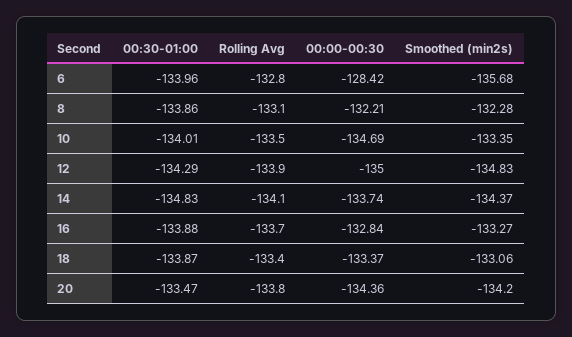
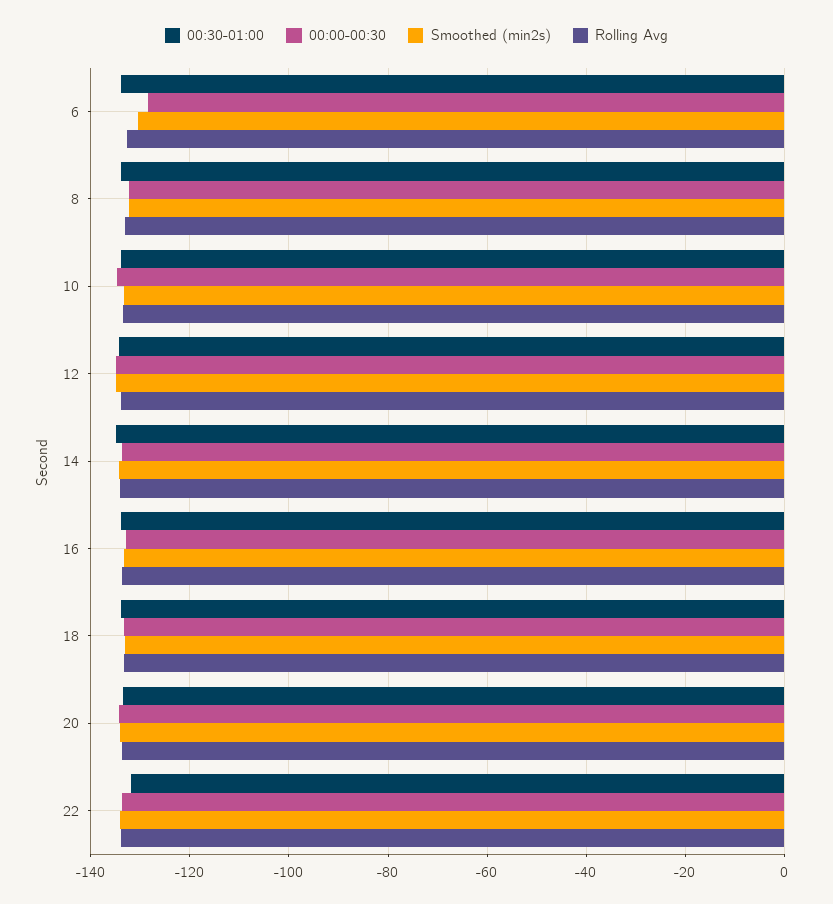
Smoothed (min2s), 6: -135.68 -> -130
00:30-01:00, 22: none -> -132
00:00-00:30, 22: none -> -134
Smoothed (min2s), 22: none -> -134
Rolling Avg, 22: none -> -134

